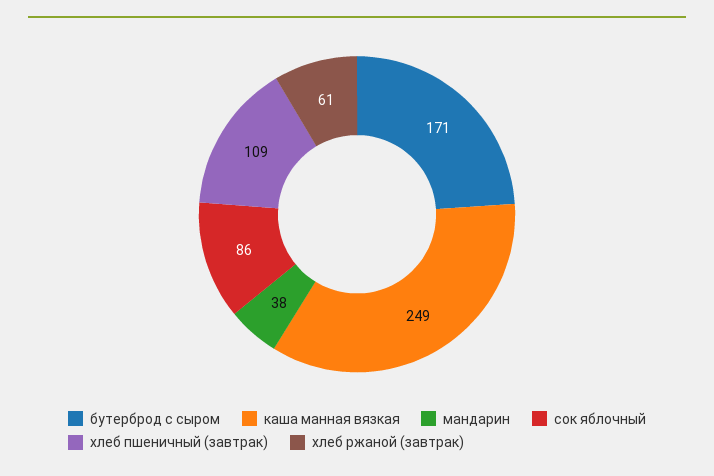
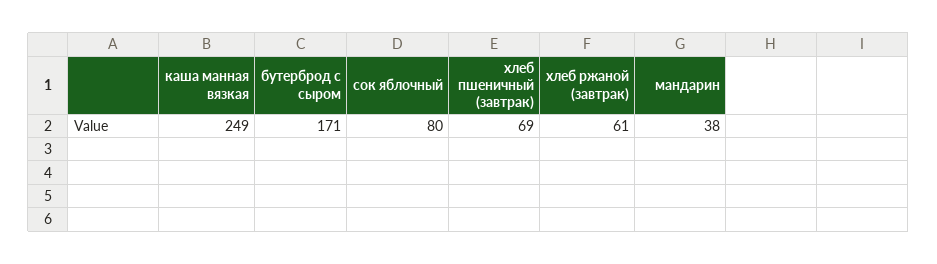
сок яблочный: 86 -> 80
хлеб пшеничный (завтрак): 109 -> 69

